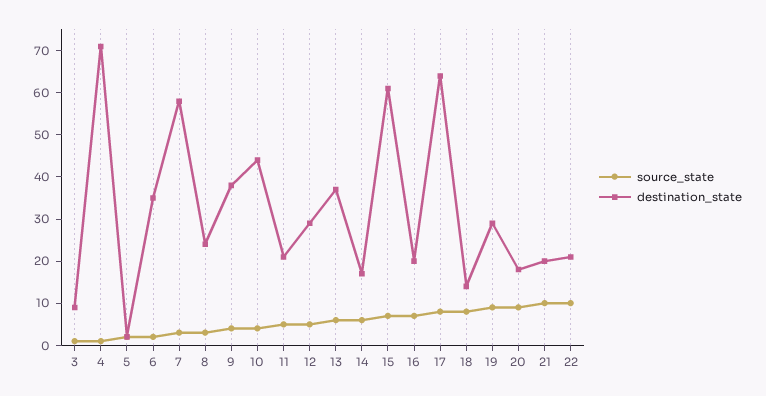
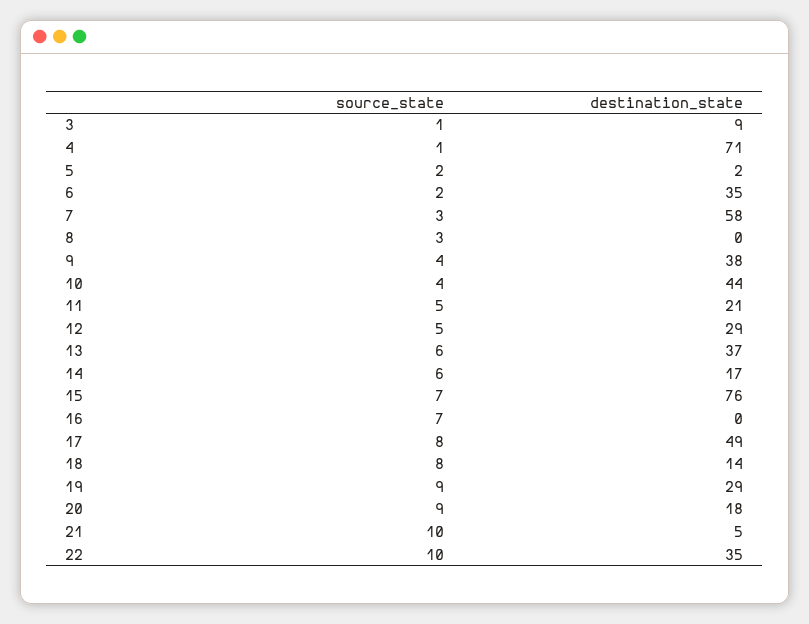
destination_state, 8: 25 -> 0
destination_state, 15: 60 -> 76
destination_state, 16: 20 -> 0
destination_state, 17: 65 -> 49
destination_state, 21: 20 -> 5
destination_state, 22: 20 -> 35

